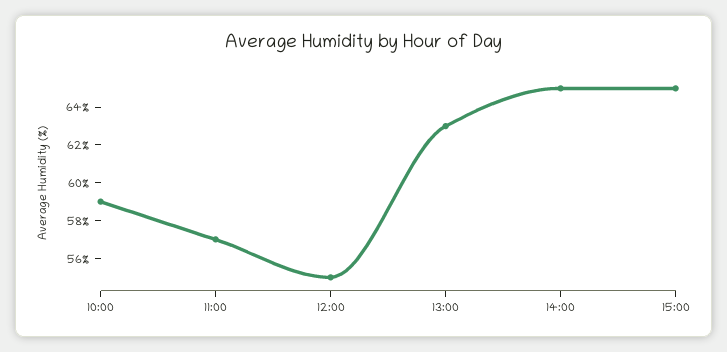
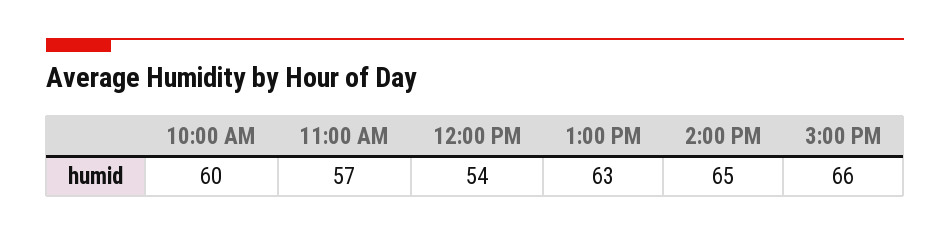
10:00: 59 -> 60
12:00: 55 -> 54
15:00: 65 -> 66

